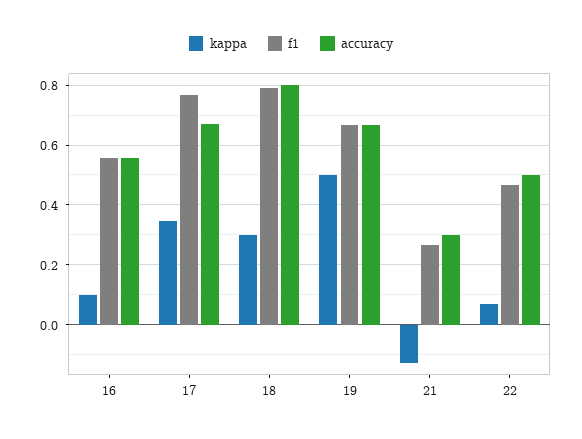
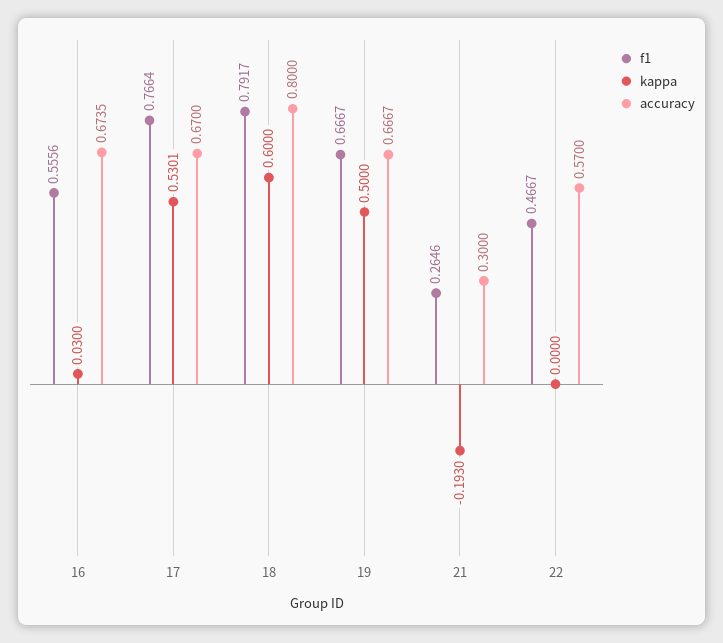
kappa, 16: 0.1 -> 0.03
accuracy, 16: 0.55 -> 0.6735
kappa, 17: 0.35 -> 0.5301
kappa, 18: 0.3 -> 0.6
kappa, 21: -0.125 -> -0.193
kappa, 22: 0.075 -> 0
accuracy, 22: 0.5 -> 0.57

